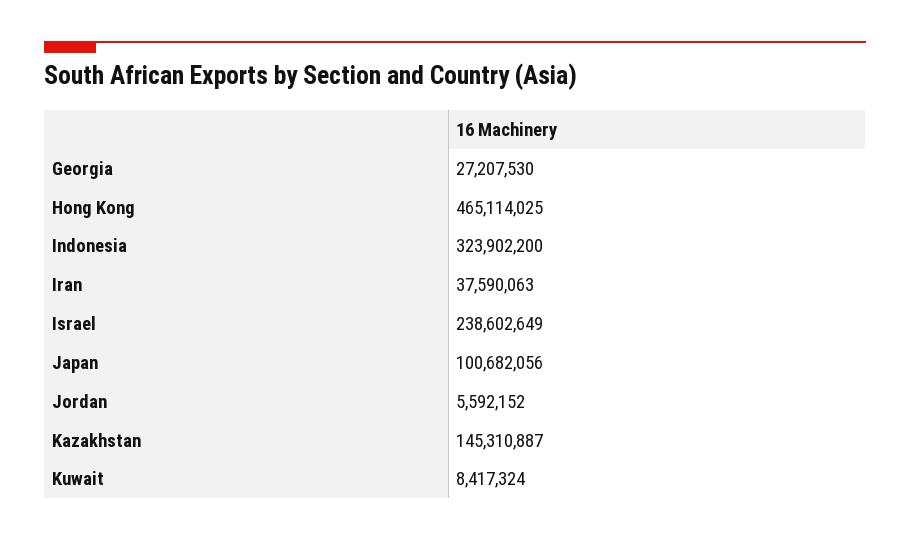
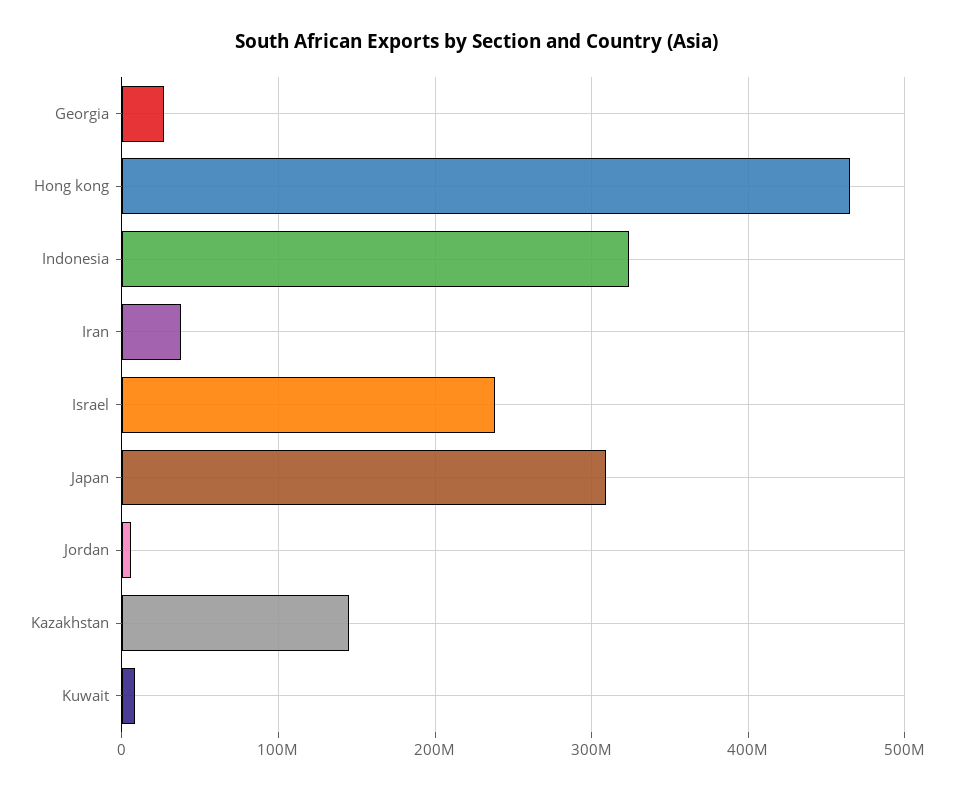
Japan: 100682056 -> 310000000

